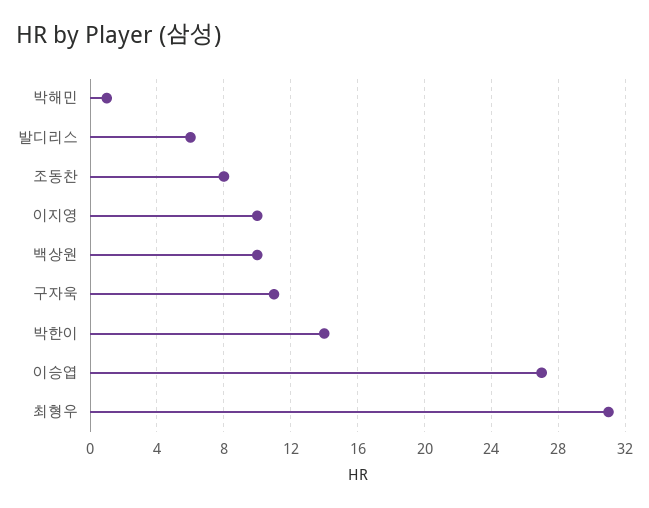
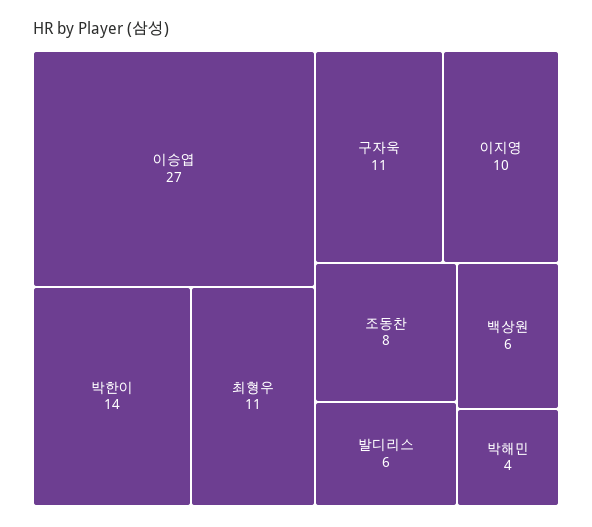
박해민: 1 -> 4
백상원: 10 -> 6
최형우: 31 -> 11

